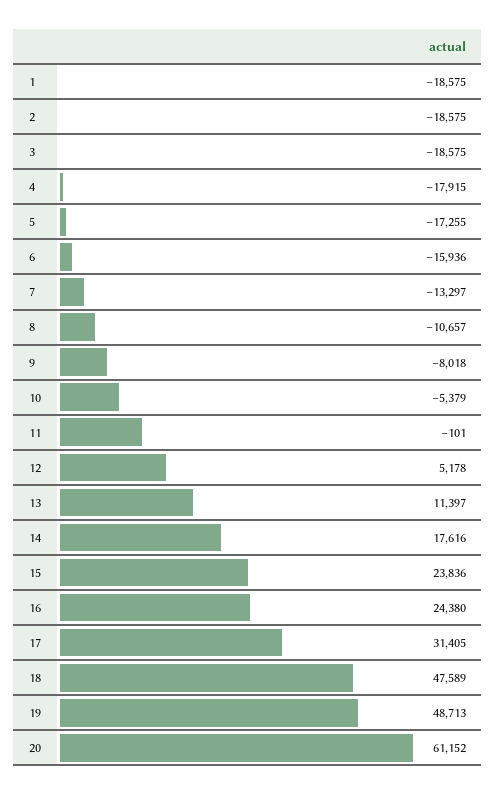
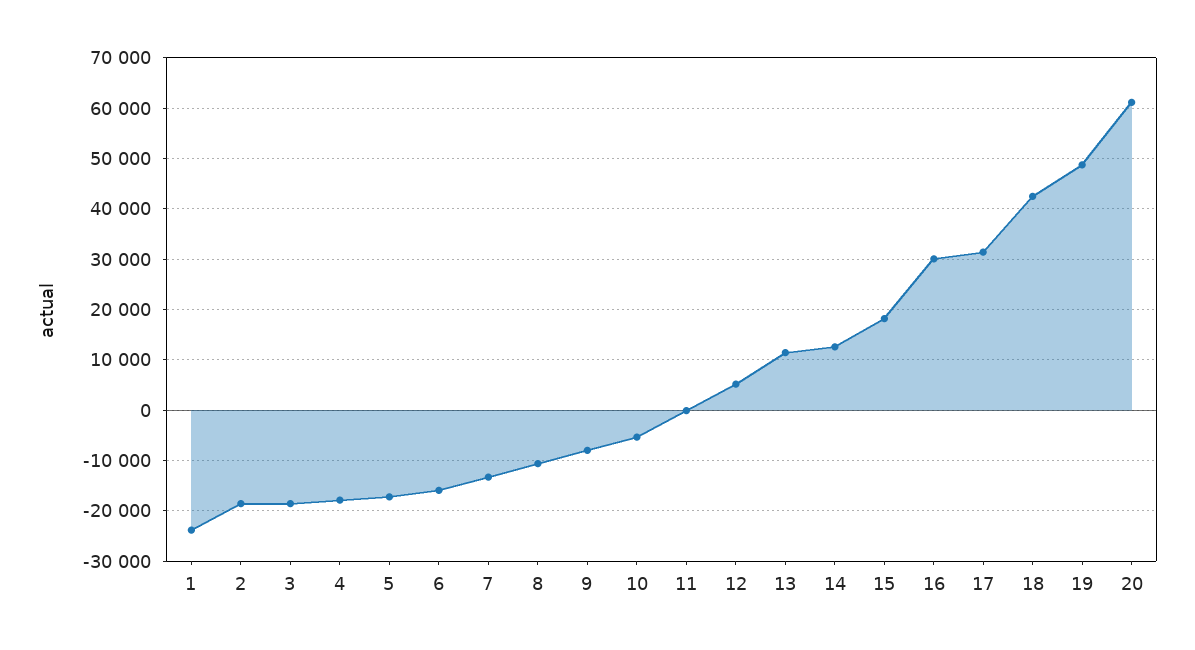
1: -18575 -> -24000
14: 17616 -> 12000
15: 23836 -> 18000
16: 24380 -> 30000
18: 47589 -> 42000

